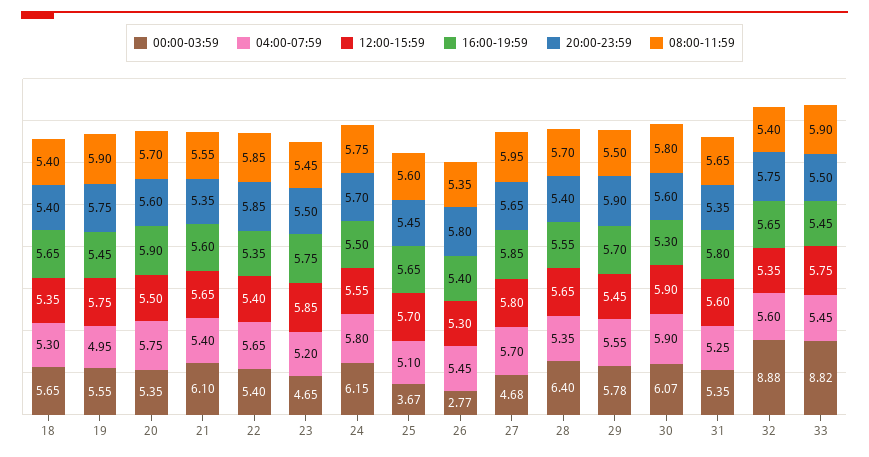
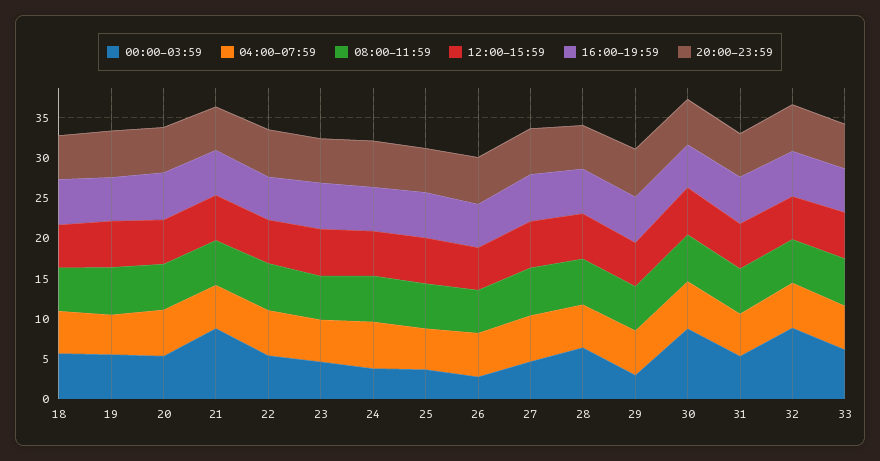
00:00-03:59, 21: 6.1 -> 9
00:00-03:59, 24: 6.15 -> 4
00:00-03:59, 29: 5.78 -> 3
00:00-03:59, 30: 6.07 -> 9
00:00-03:59, 33: 8.82 -> 6

